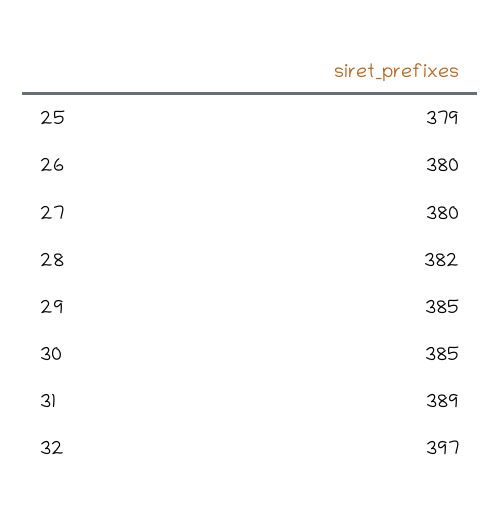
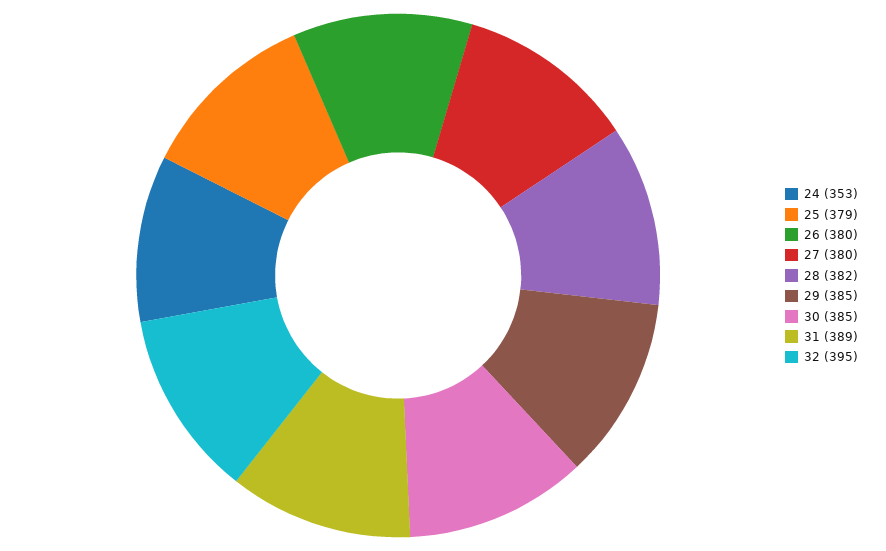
32: 397 -> 395
24: none -> 353

